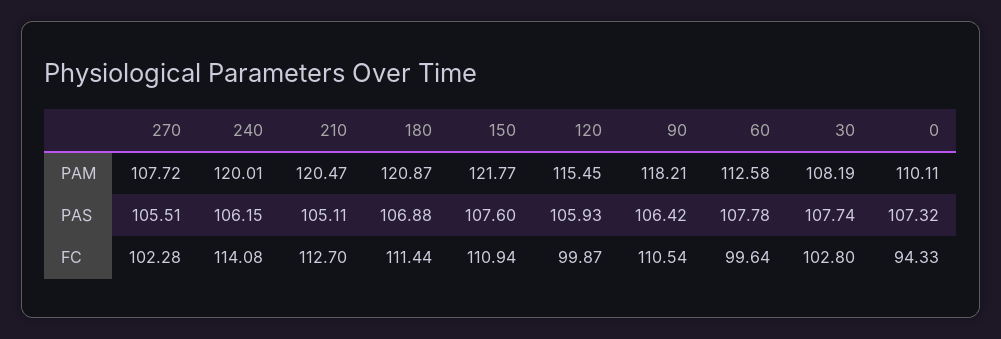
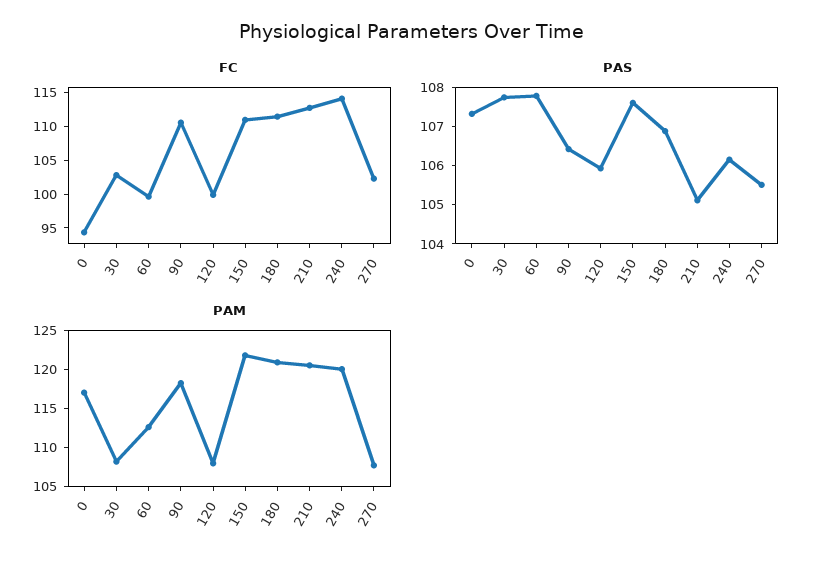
PAM, 120: 115.45 -> 107.5
PAM, 0: 110.11 -> 117.5

